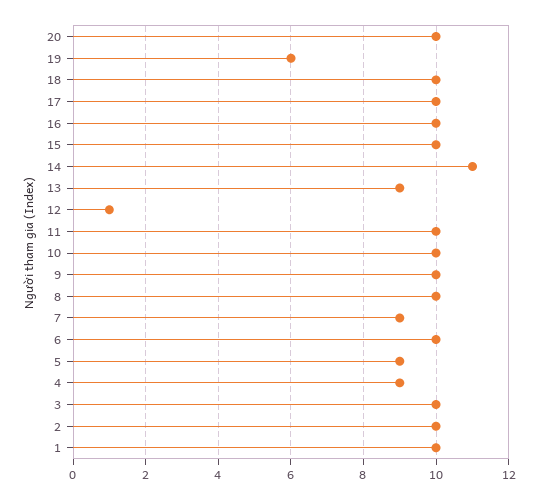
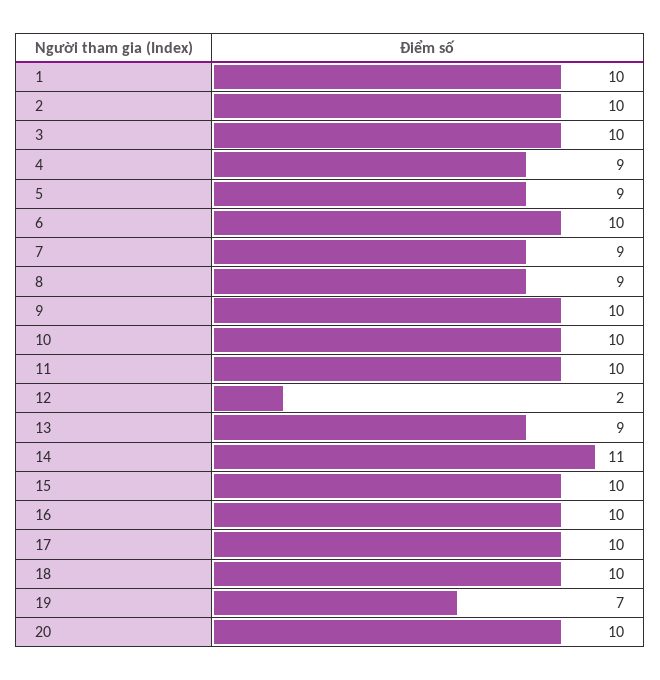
19: 6 -> 7
12: 1 -> 2
8: 10 -> 9

